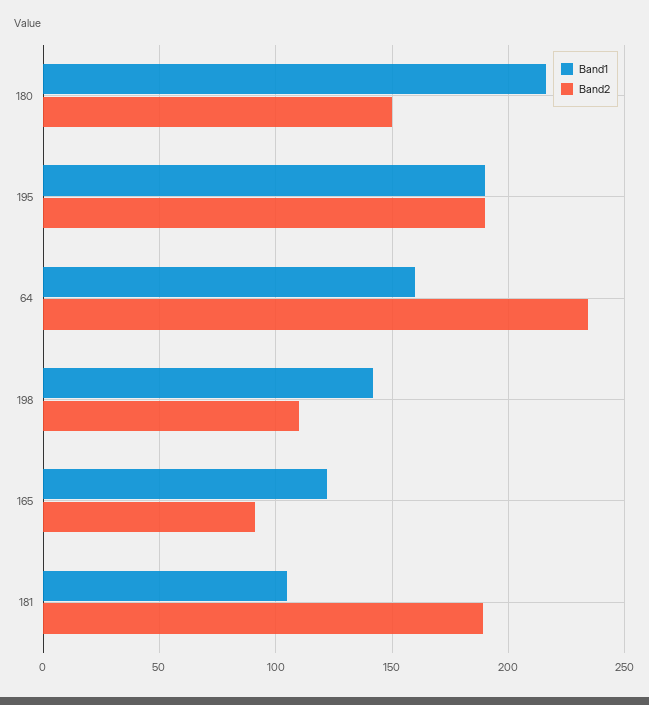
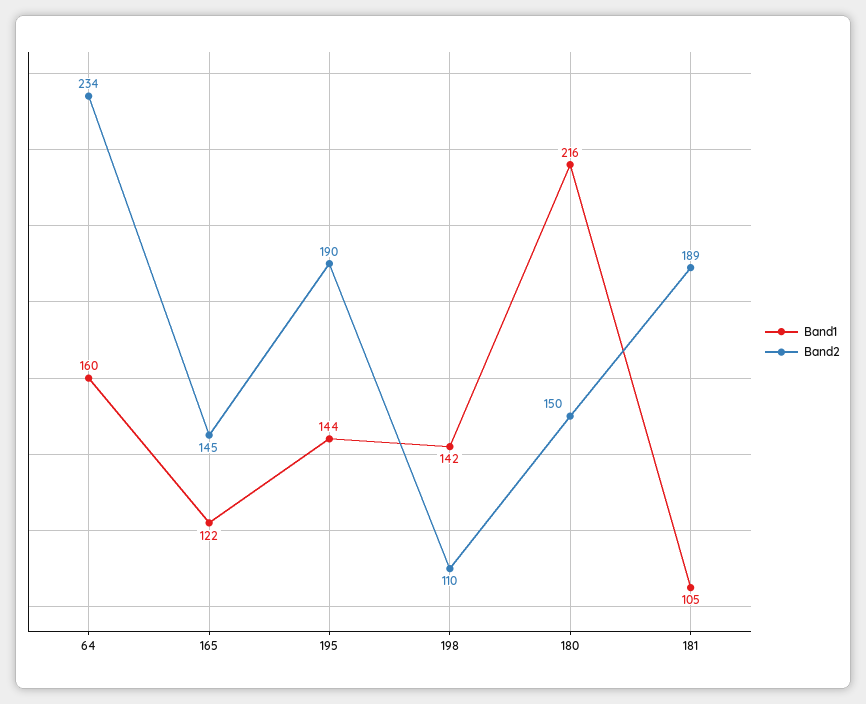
Band1, 195: 190 -> 144
Band2, 165: 90 -> 145

